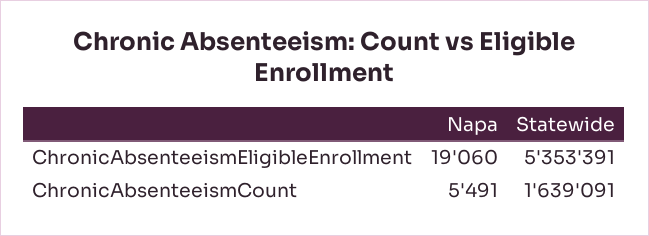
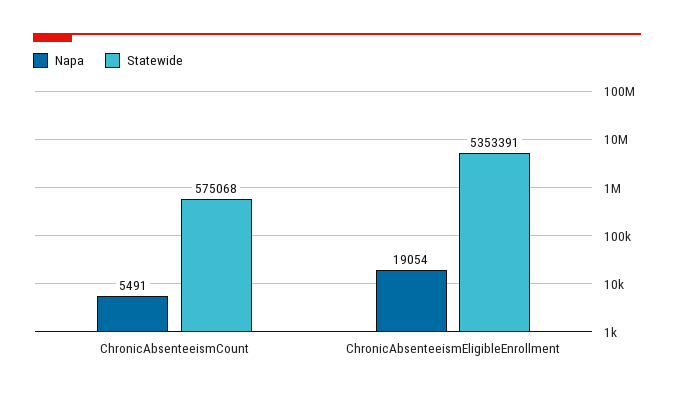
Napa, ChronicAbsenteeismEligibleEnrollment: 19060 -> 19054
Statewide, ChronicAbsenteeismCount: 1639091 -> 575068

